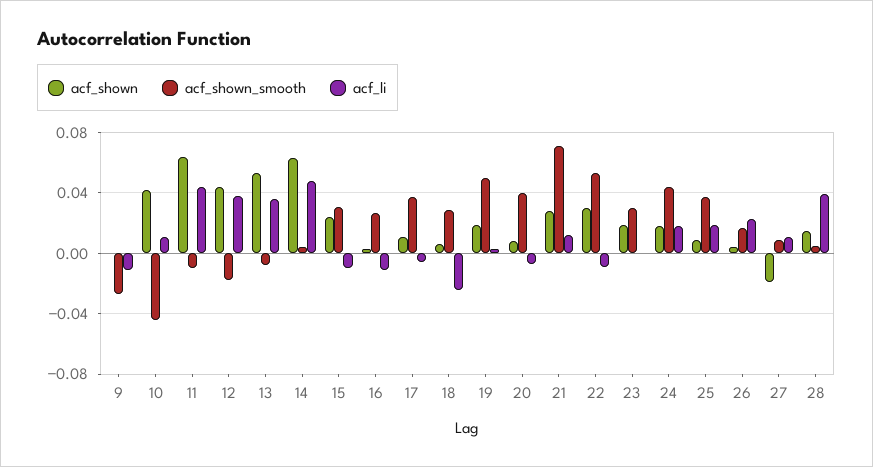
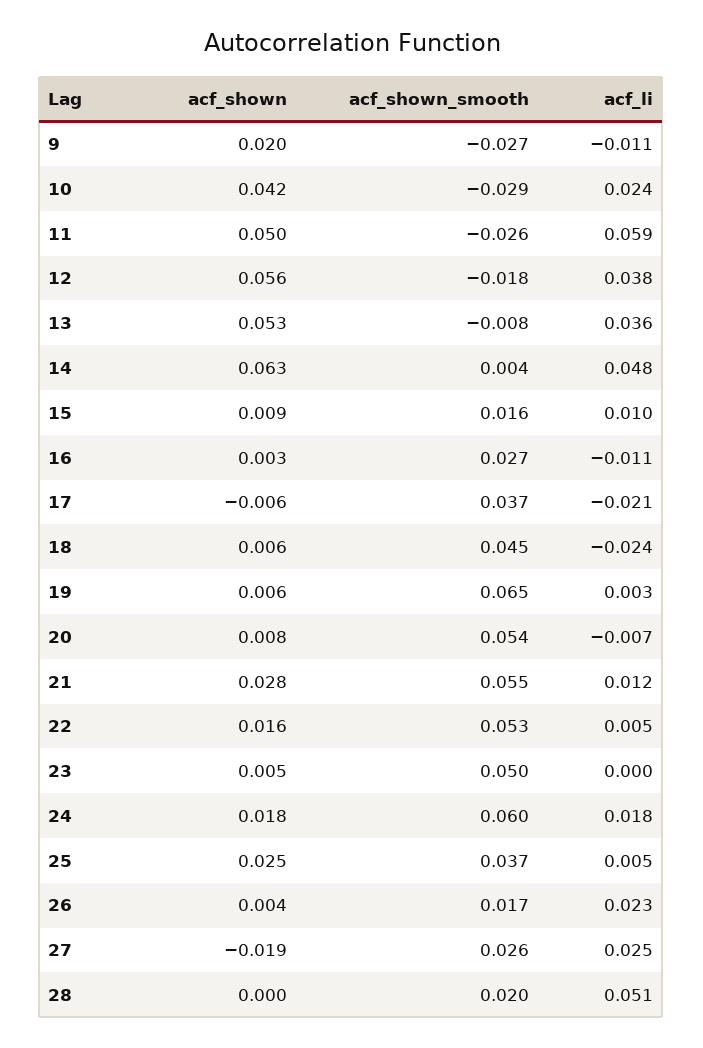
acf_shown, 9: 0 -> 0.02
acf_shown_smooth, 10: -0.045 -> -0.029
acf_li, 10: 0.01 -> 0.024
acf_shown, 11: 0.065 -> 0.05
acf_shown_smooth, 11: -0.01 -> -0.026
acf_li, 11: 0.045 -> 0.059
acf_shown, 12: 0.045 -> 0.056
acf_shown, 15: 0.025 -> 0.009
acf_shown_smooth, 15: 0.03 -> 0.016
acf_li, 15: -0.01 -> 0.01
acf_shown, 17: 0.01 -> -0.006
acf_li, 17: -0.005 -> -0.021
acf_shown_smooth, 18: 0.03 -> 0.045
acf_shown, 19: 0.02 -> 0.006
acf_shown_smooth, 19: 0.05 -> 0.065
acf_shown_smooth, 20: 0.04 -> 0.054
acf_shown_smooth, 21: 0.07 -> 0.055
acf_shown, 22: 0.03 -> 0.016
acf_li, 22: -0.01 -> 0.005
acf_shown, 23: 0.02 -> 0.005
acf_shown_smooth, 23: 0.03 -> 0.05
acf_shown_smooth, 24: 0.045 -> 0.06
acf_shown, 25: 0.01 -> 0.025
acf_li, 25: 0.02 -> 0.005
acf_shown_smooth, 27: 0.01 -> 0.026
acf_li, 27: 0.01 -> 0.025
acf_shown, 28: 0.015 -> 0
acf_shown_smooth, 28: 0.005 -> 0.02
acf_li, 28: 0.04 -> 0.051

